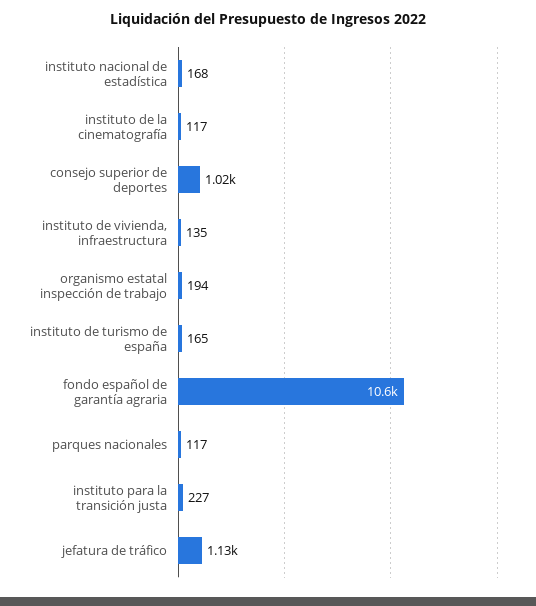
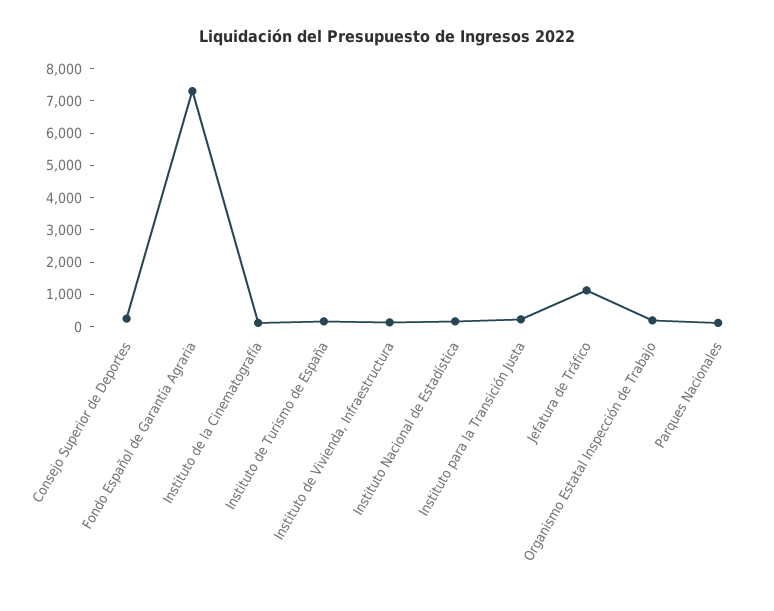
consejo superior de deportes: 1020 -> 250
fondo español de garantía agraria: 10600 -> 7250

